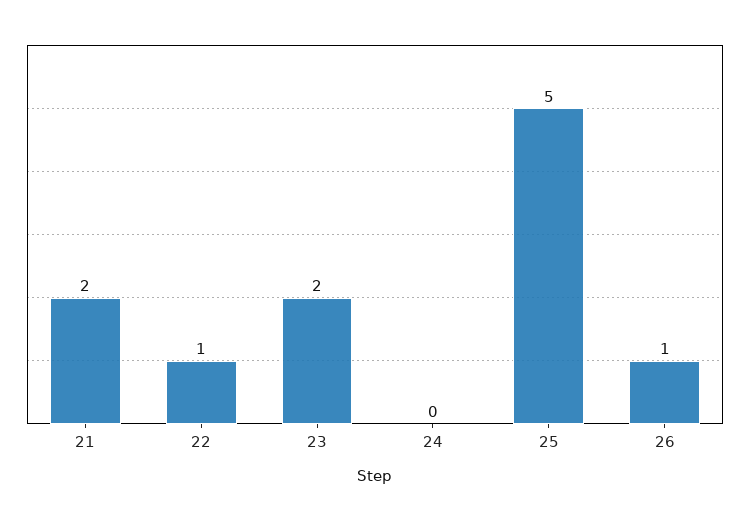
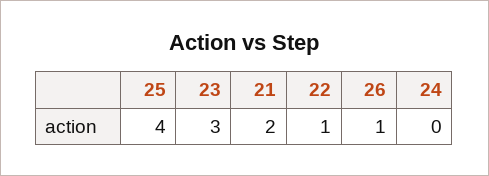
23: 2 -> 3
25: 5 -> 4

